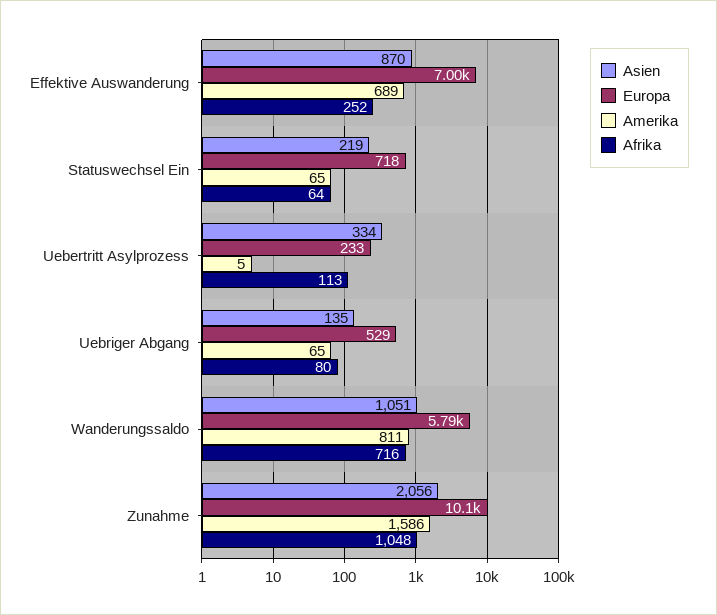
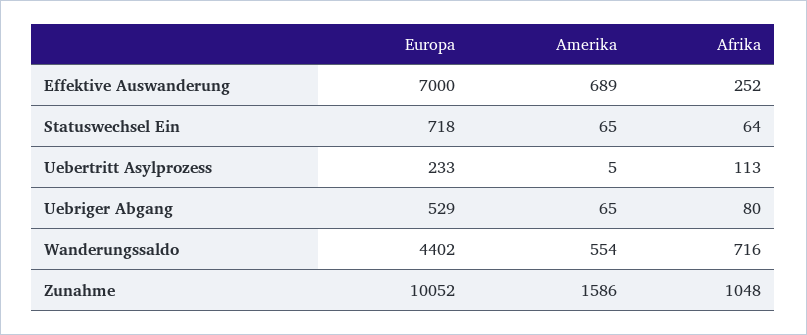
Asien, Effektive Auswanderung: 870 -> none
Asien, Statuswechsel Ein: 219 -> none
Asien, Uebertritt Asylprozess: 334 -> none
Asien, Uebriger Abgang: 135 -> none
Asien, Wanderungssaldo: 1051 -> none
Europa, Wanderungssaldo: 5790 -> 4402
Amerika, Wanderungssaldo: 811 -> 554
Asien, Zunahme: 2056 -> none

